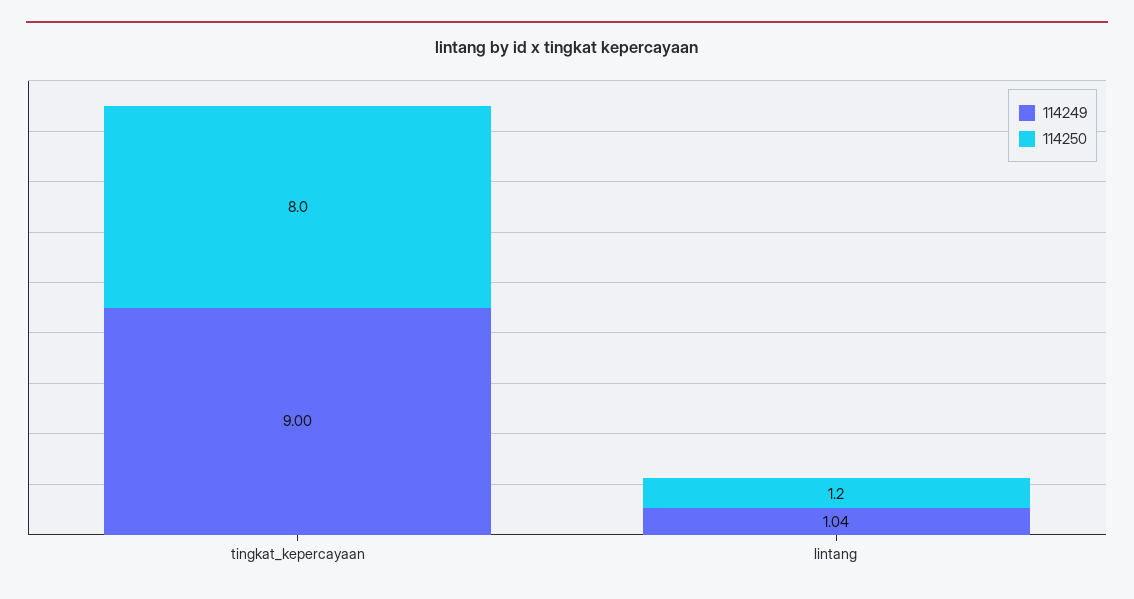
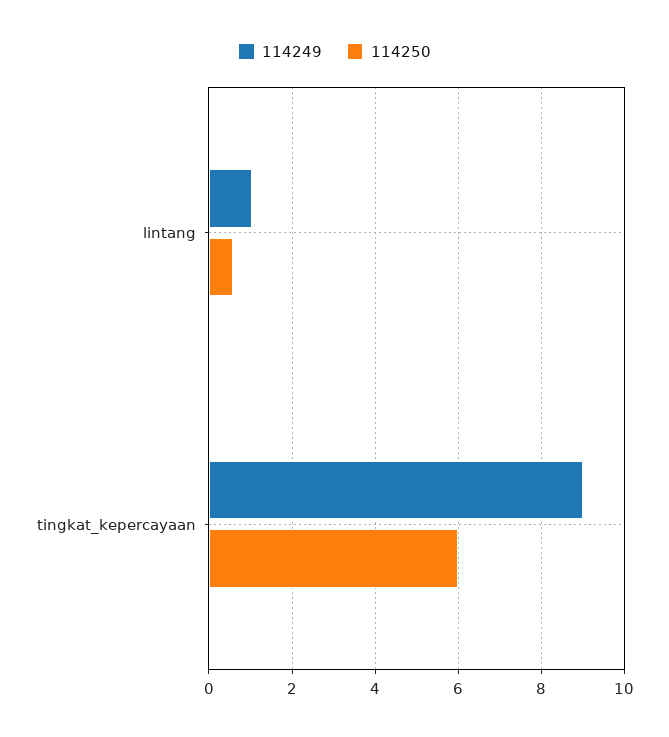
114250, tingkat_kepercayaan: 8 -> 6
114250, lintang: 1.2 -> 0.6

